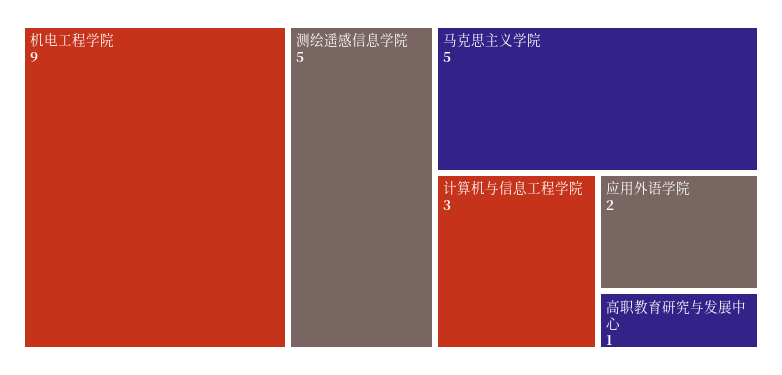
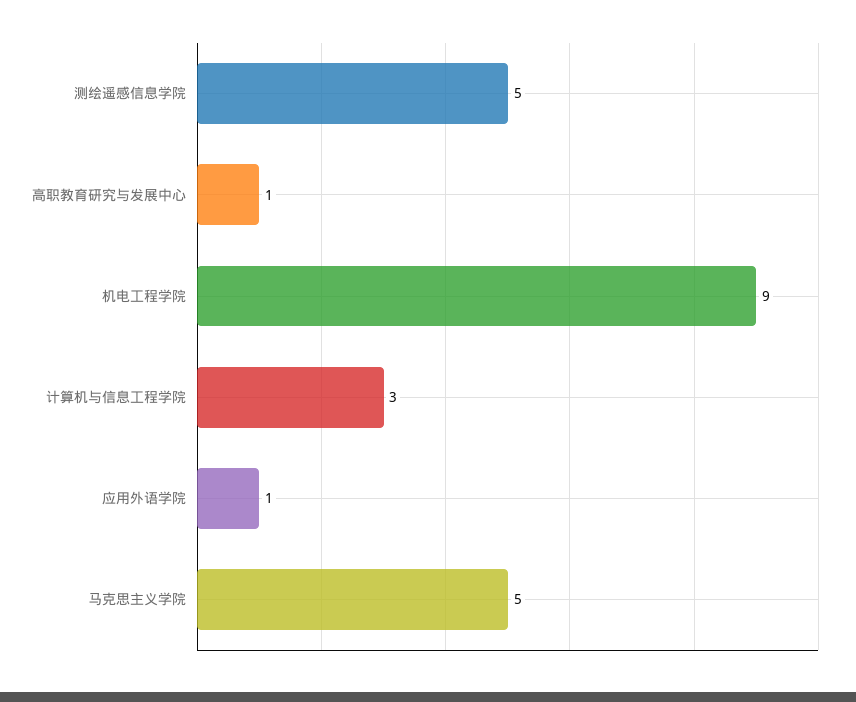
应用外语学院: 2 -> 1

